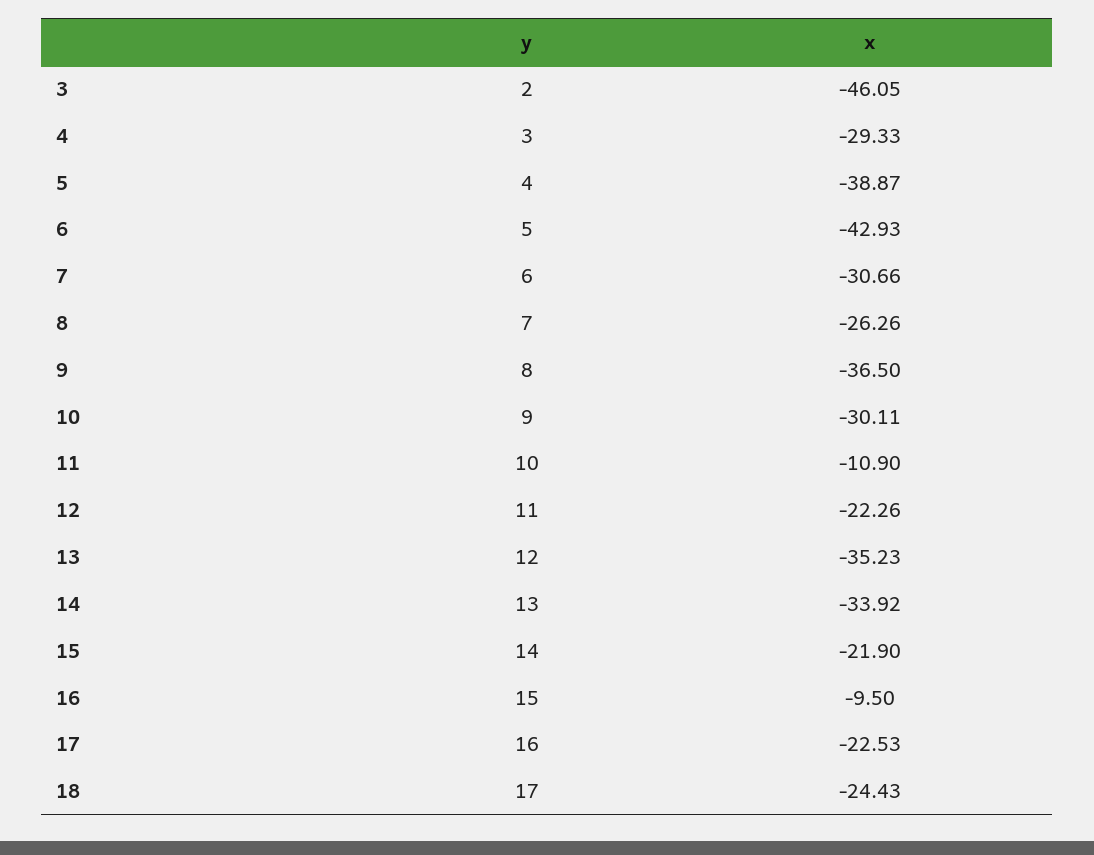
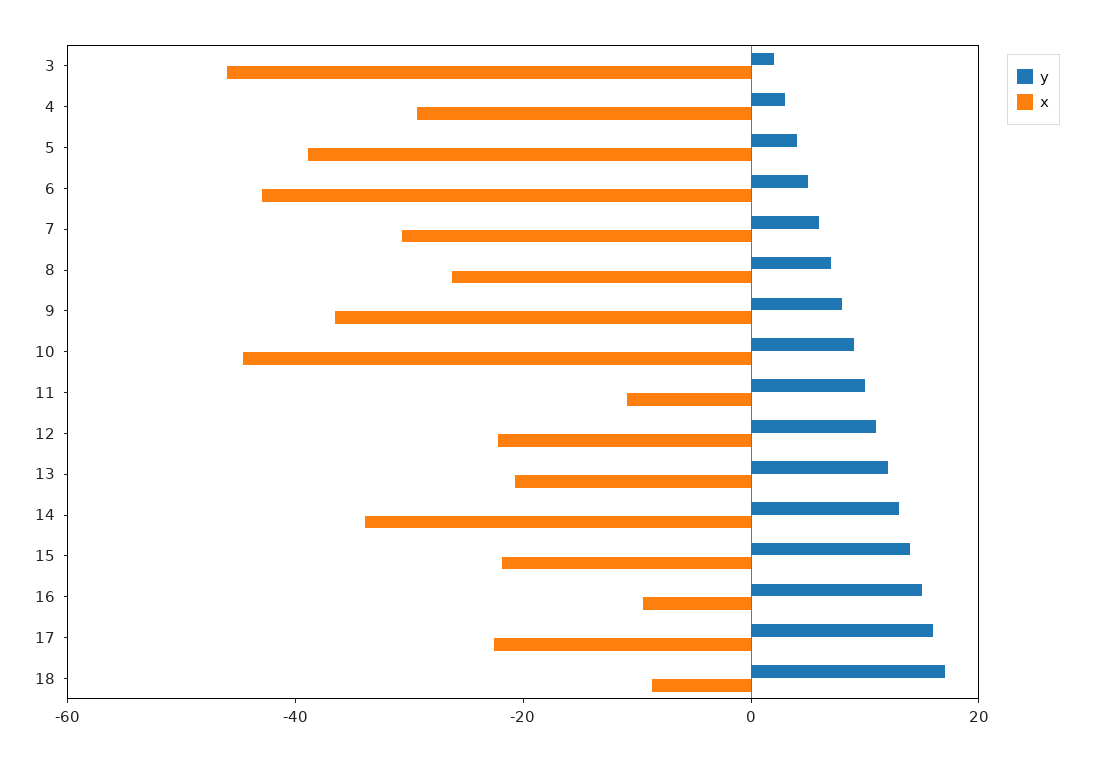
x, 10: -30.11 -> -45
x, 13: -35.23 -> -20
x, 18: -24.43 -> -10

